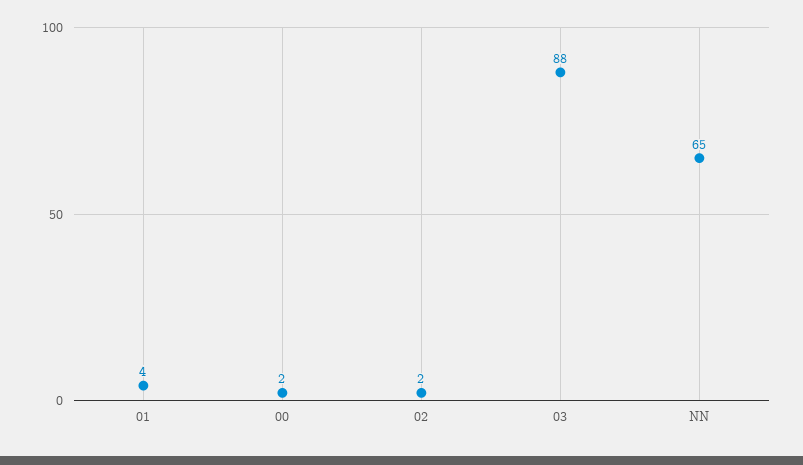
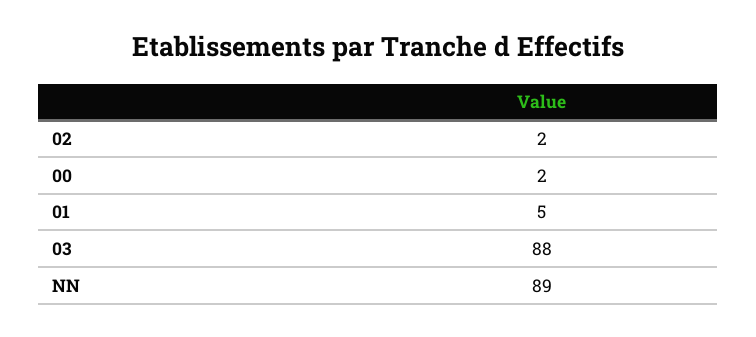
01: 4 -> 5
NN: 65 -> 89

